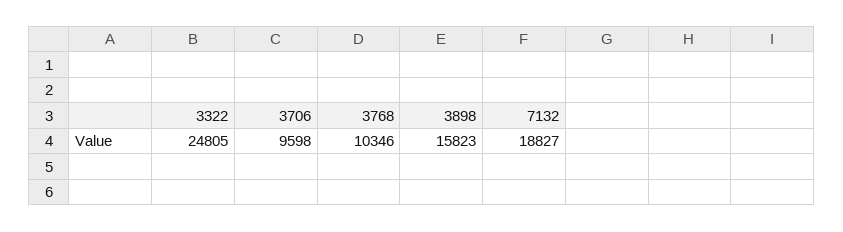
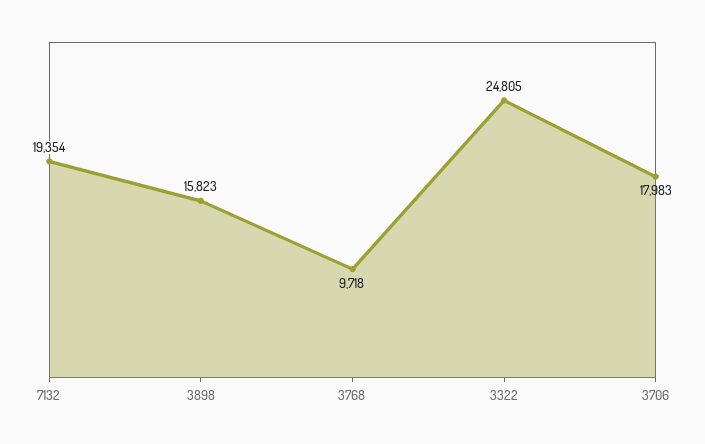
3706: 9598 -> 17983
3768: 10346 -> 9718
7132: 18827 -> 19354

